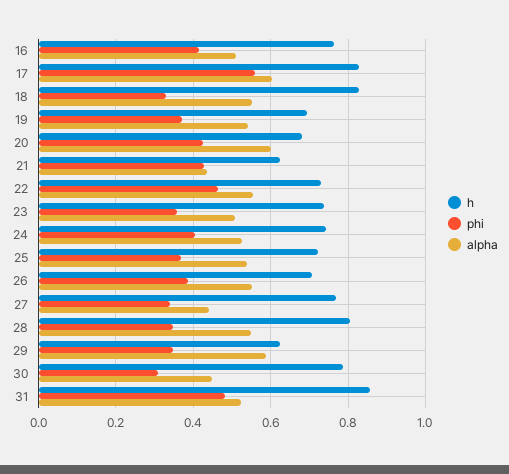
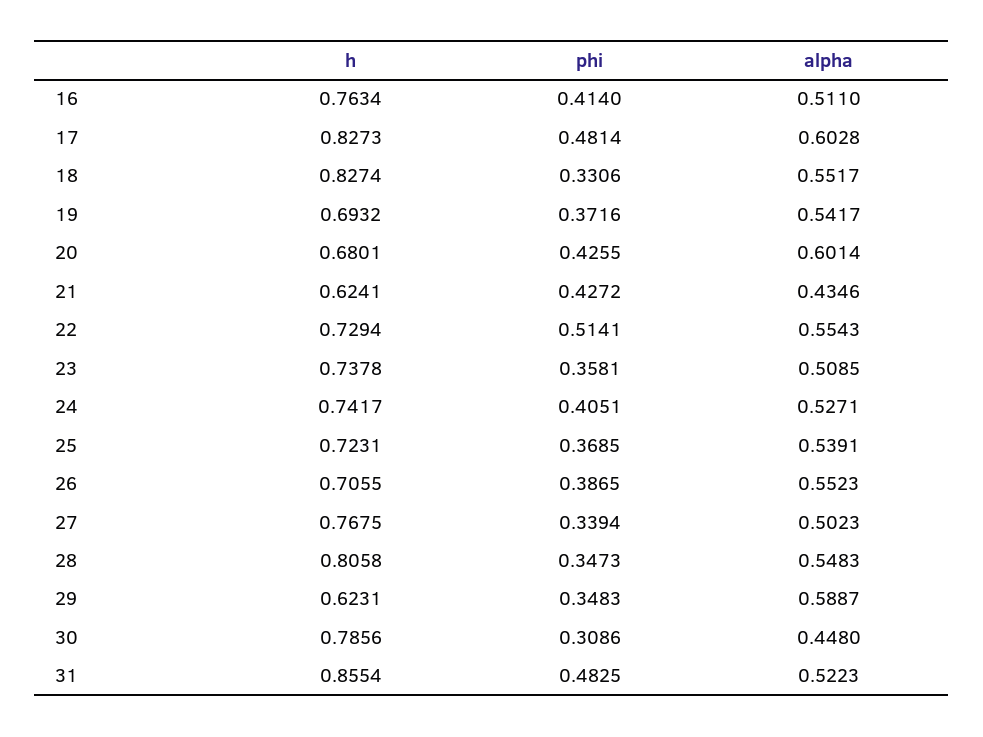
phi, 17: 0.56 -> 0.4814
phi, 22: 0.46 -> 0.5141
alpha, 27: 0.44 -> 0.5023

